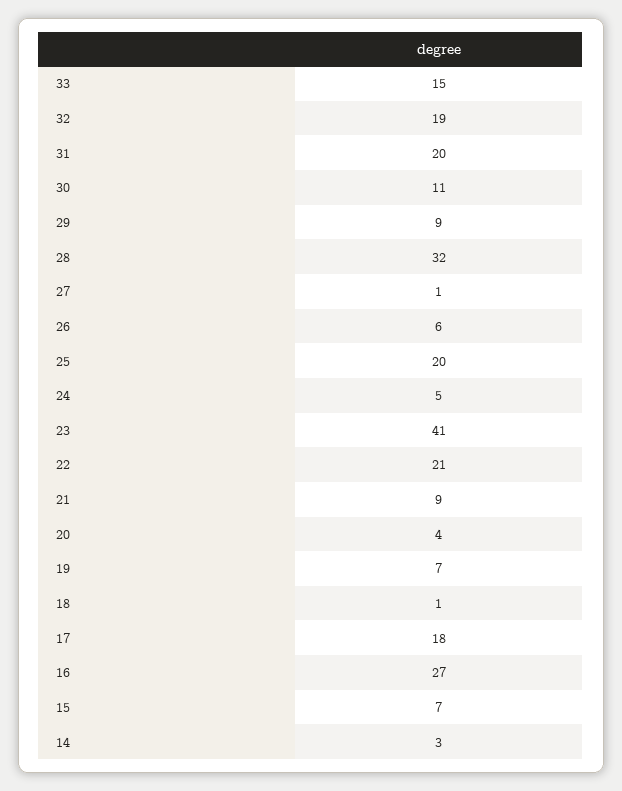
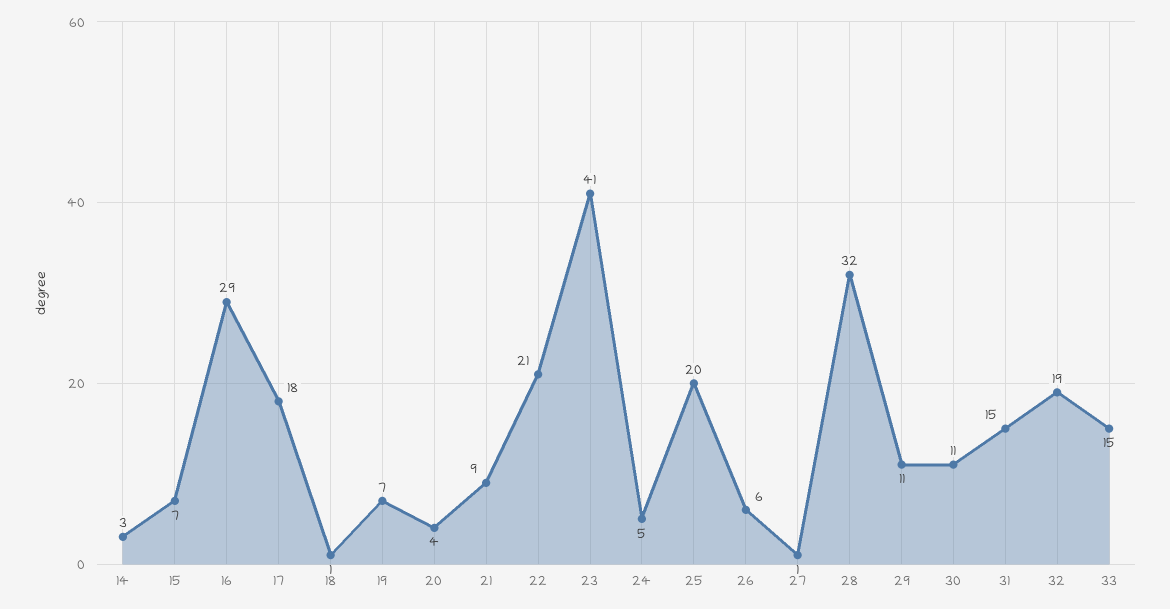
31: 20 -> 15
29: 9 -> 11
16: 27 -> 29

